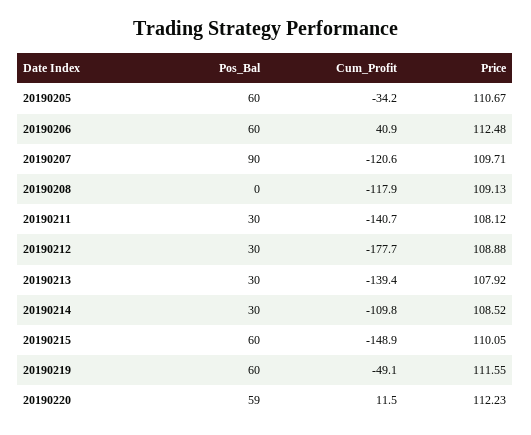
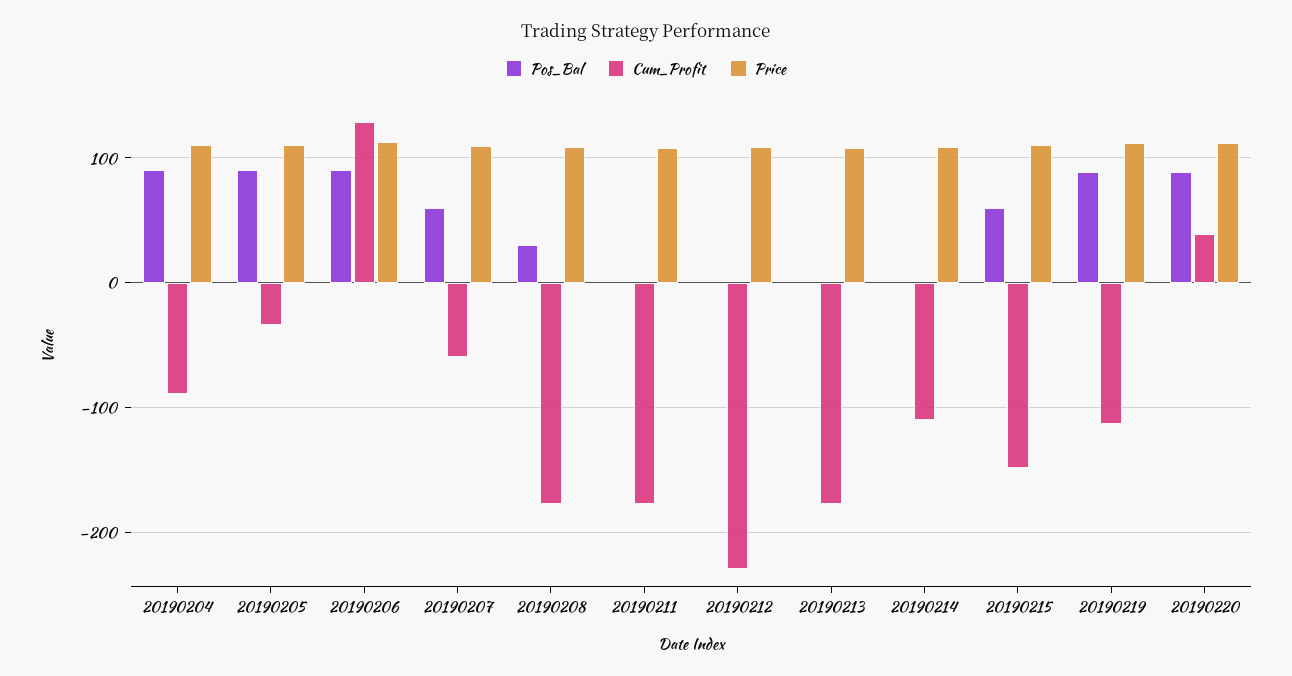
Pos_Bal, 20190205: 60 -> 90
Pos_Bal, 20190206: 60 -> 90
Cum_Profit, 20190206: 40.9 -> 130
Pos_Bal, 20190207: 90 -> 60
Cum_Profit, 20190207: -120.6 -> -60
Pos_Bal, 20190208: 0 -> 30
Cum_Profit, 20190208: -117.9 -> -180
Pos_Bal, 20190211: 30 -> 0
Cum_Profit, 20190211: -140.7 -> -180
Pos_Bal, 20190212: 30 -> 0
Cum_Profit, 20190212: -177.7 -> -230
Pos_Bal, 20190213: 30 -> 0
Cum_Profit, 20190213: -139.4 -> -180
Pos_Bal, 20190214: 30 -> 0
Pos_Bal, 20190219: 60 -> 90
Cum_Profit, 20190219: -49.1 -> -110
Pos_Bal, 20190220: 59 -> 90
Cum_Profit, 20190220: 11.5 -> 40
Pos_Bal, 20190204: none -> 90
Cum_Profit, 20190204: none -> -90
Price, 20190204: none -> 110

